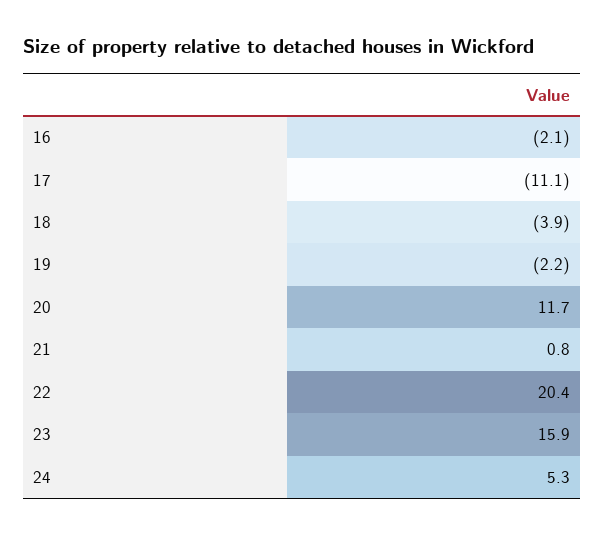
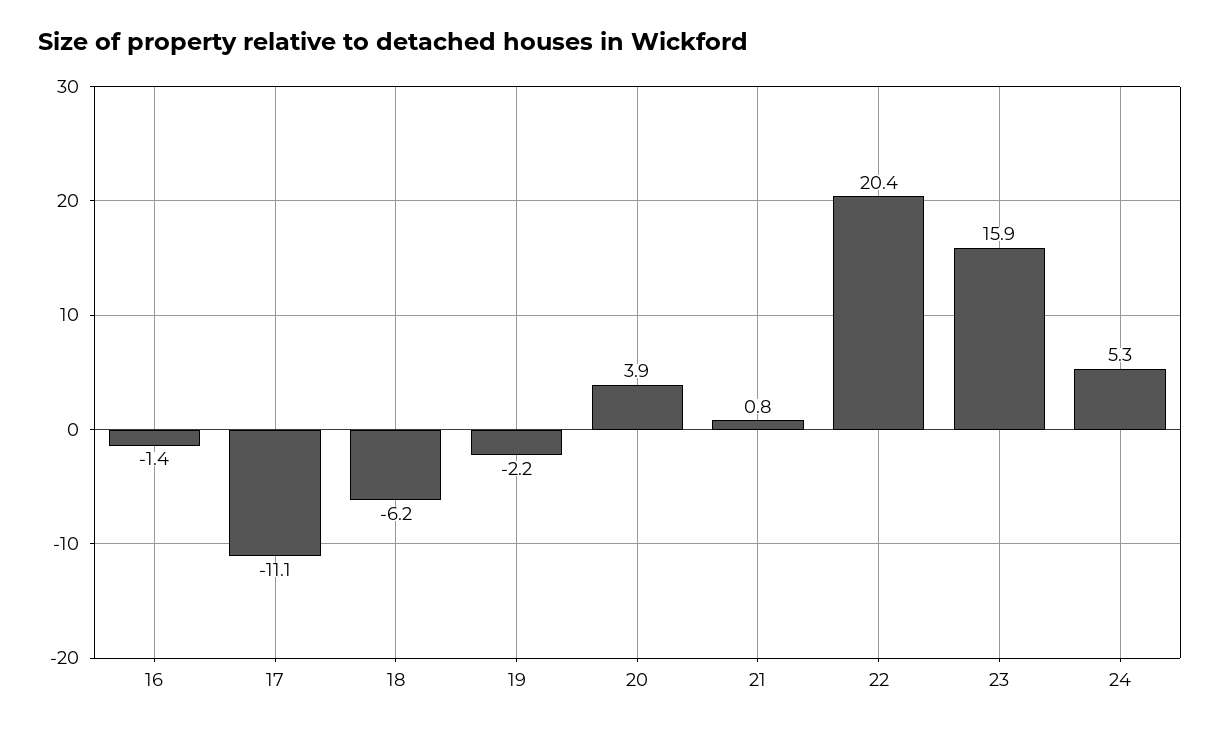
16: -2.1 -> -1.4
18: -3.9 -> -6.2
20: 11.7 -> 3.9

